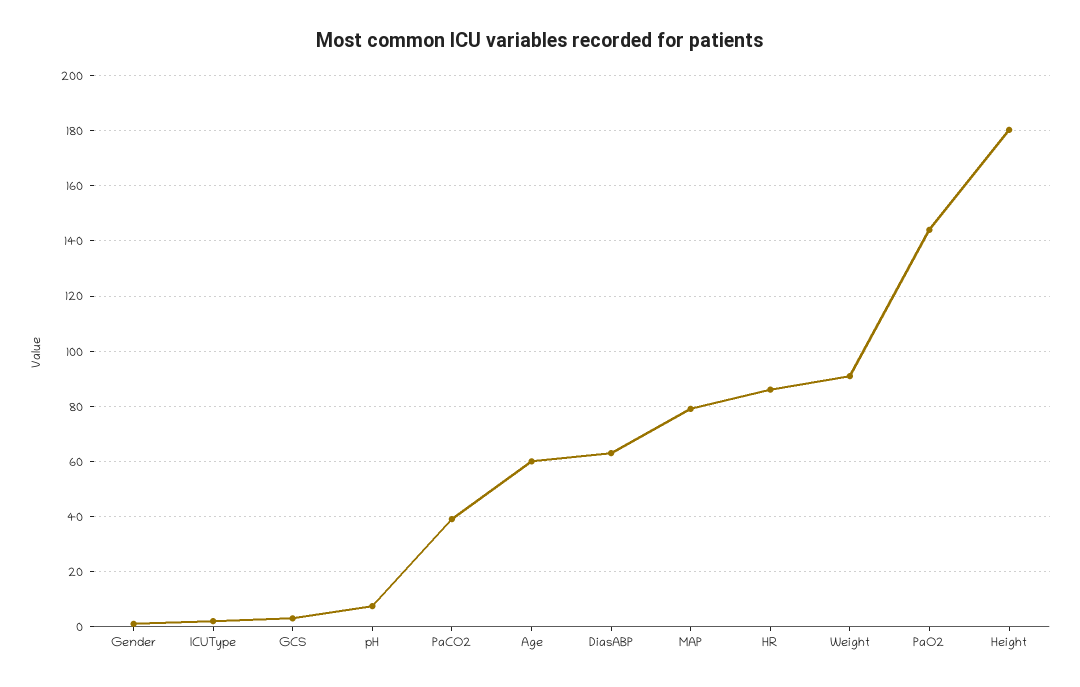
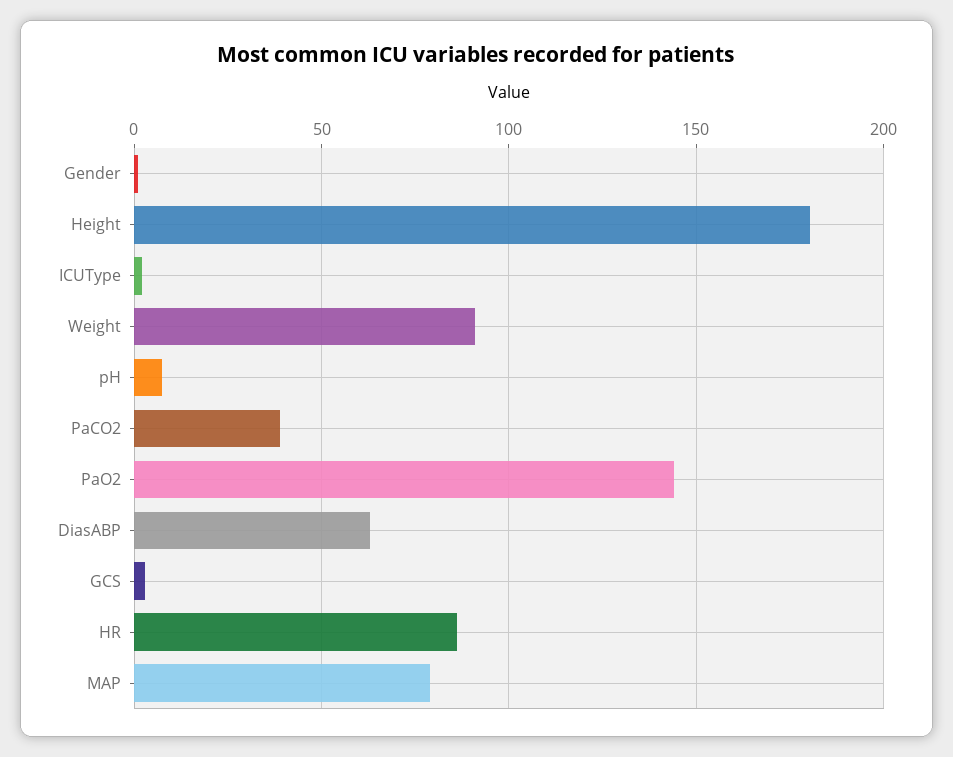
Age: 60 -> none

